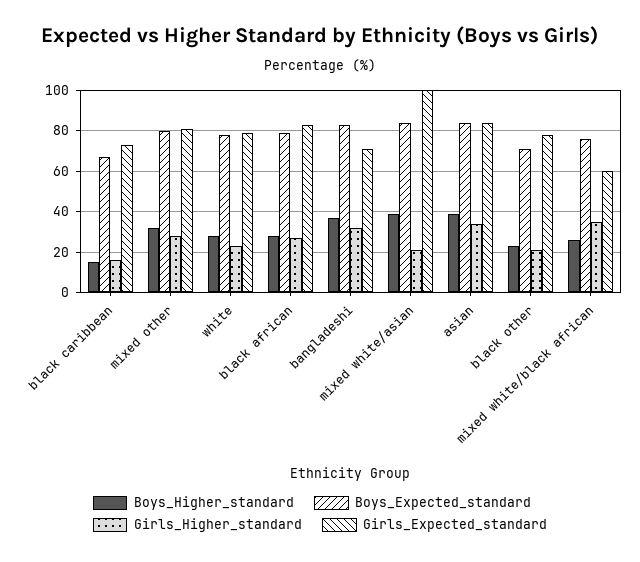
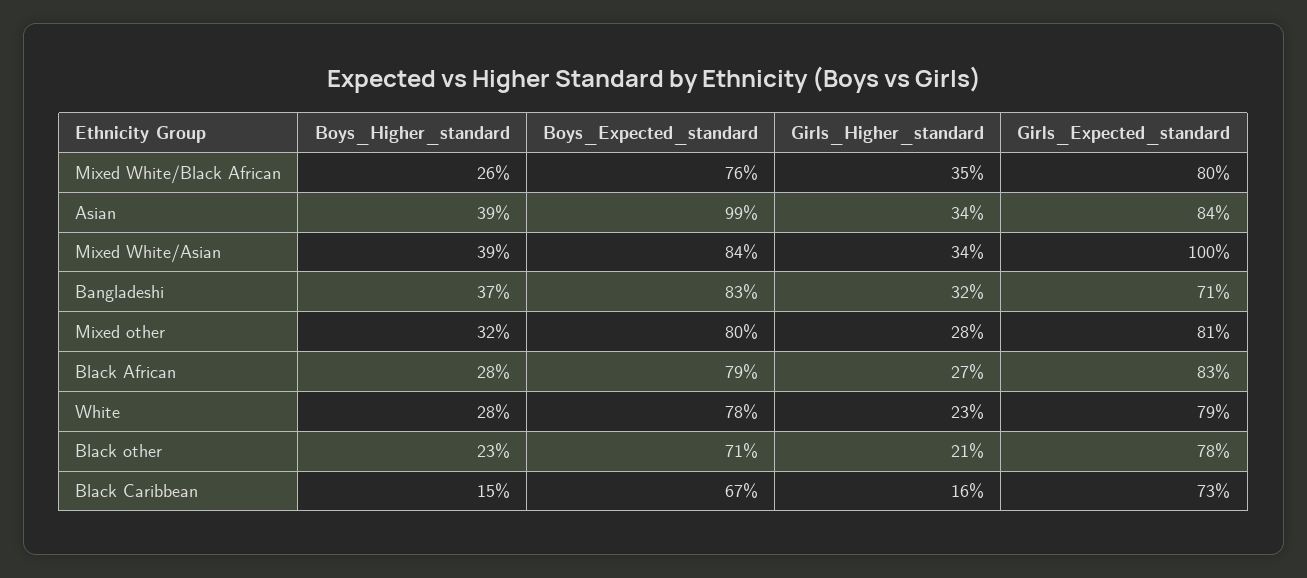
Girls_Higher_standard, mixed white/asian: 20 -> 34
Boys_Expected_standard, asian: 85 -> 99
Girls_Expected_standard, mixed white/black african: 60 -> 80

